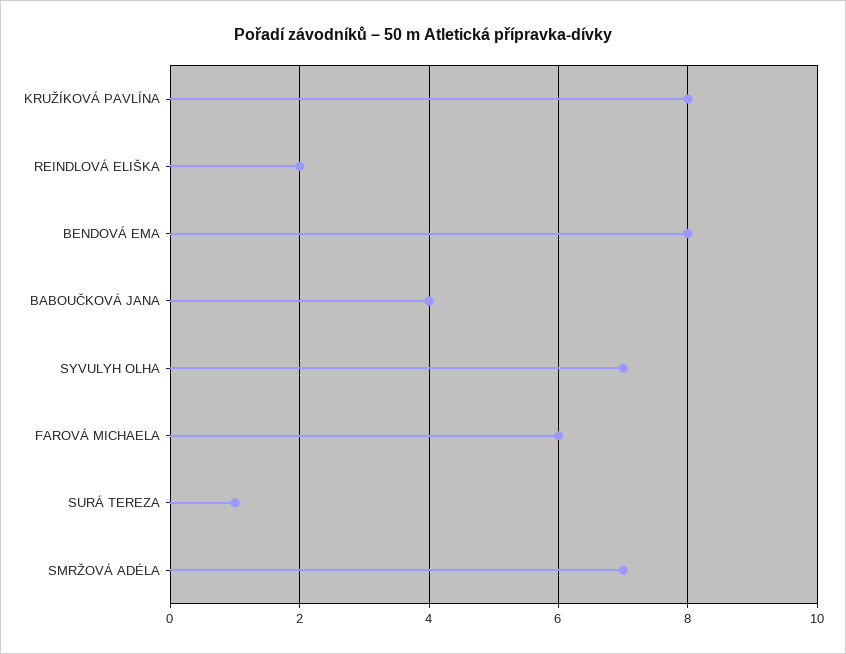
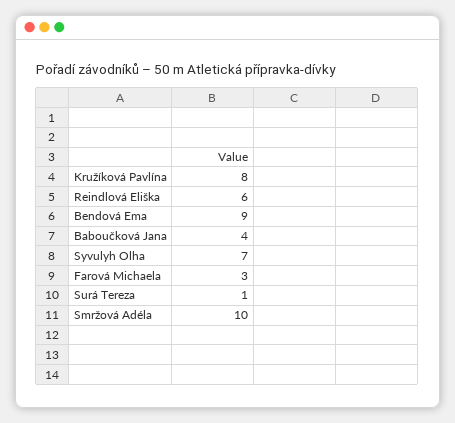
REINDLOVÁ ELIŠKA: 2 -> 6
BENDOVÁ EMA: 8 -> 9
FAROVÁ MICHAELA: 6 -> 3
SMRŽOVÁ ADÉLA: 7 -> 10

